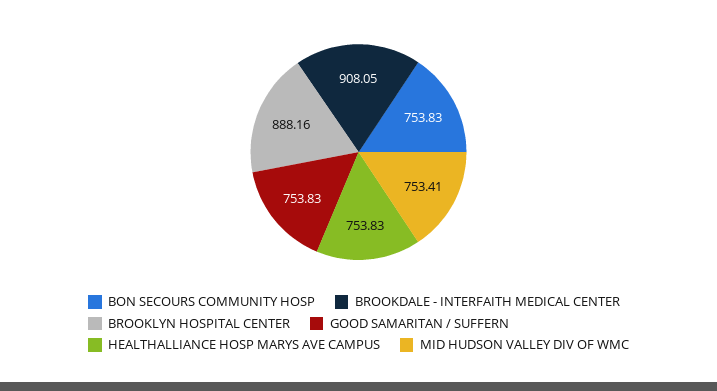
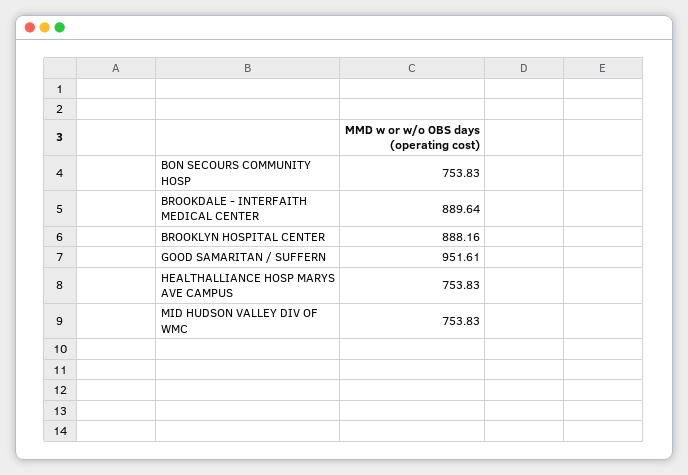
BROOKDALE - INTERFAITH MEDICAL CENTER: 908.05 -> 889.64
GOOD SAMARITAN / SUFFERN: 753.83 -> 951.61
MID HUDSON VALLEY DIV OF WMC: 753.41 -> 753.83

